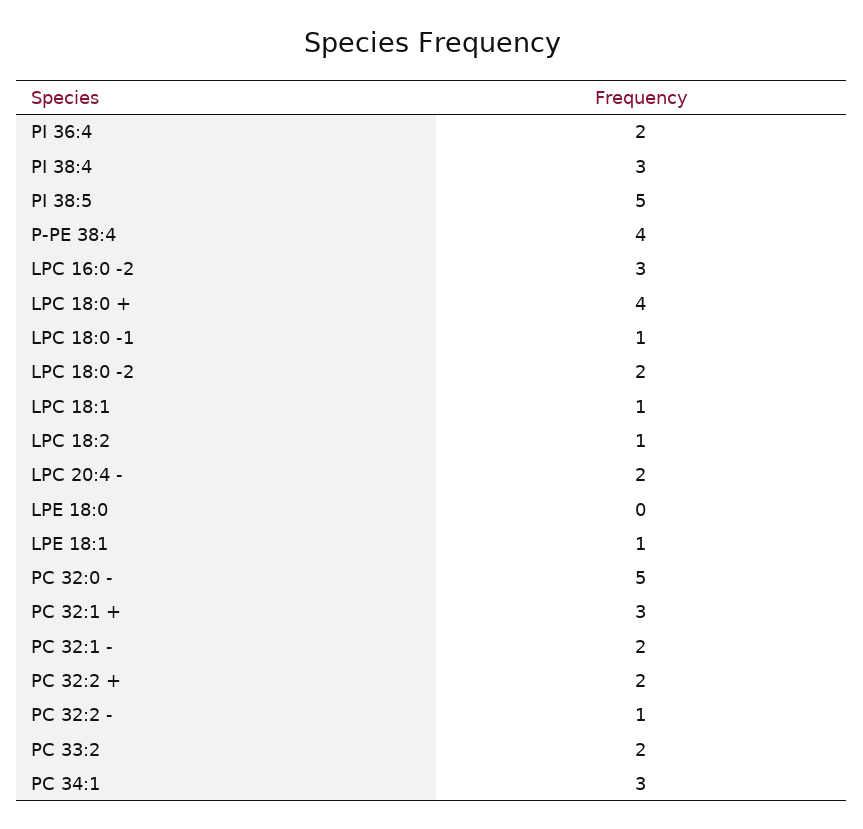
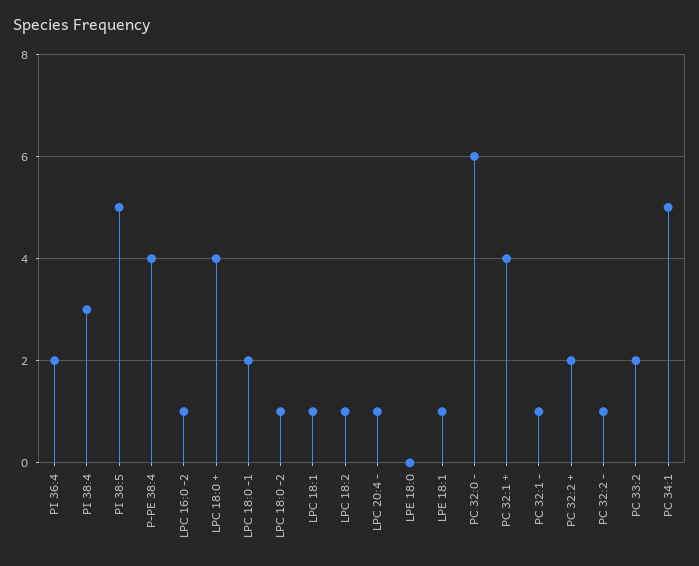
LPC 16:0 -2: 3 -> 1
LPC 18:0 -1: 1 -> 2
LPC 18:0 -2: 2 -> 1
LPC 20:4 -: 2 -> 1
PC 32:0 -: 5 -> 6
PC 32:1 +: 3 -> 4
PC 32:1 -: 2 -> 1
PC 34:1: 3 -> 5

